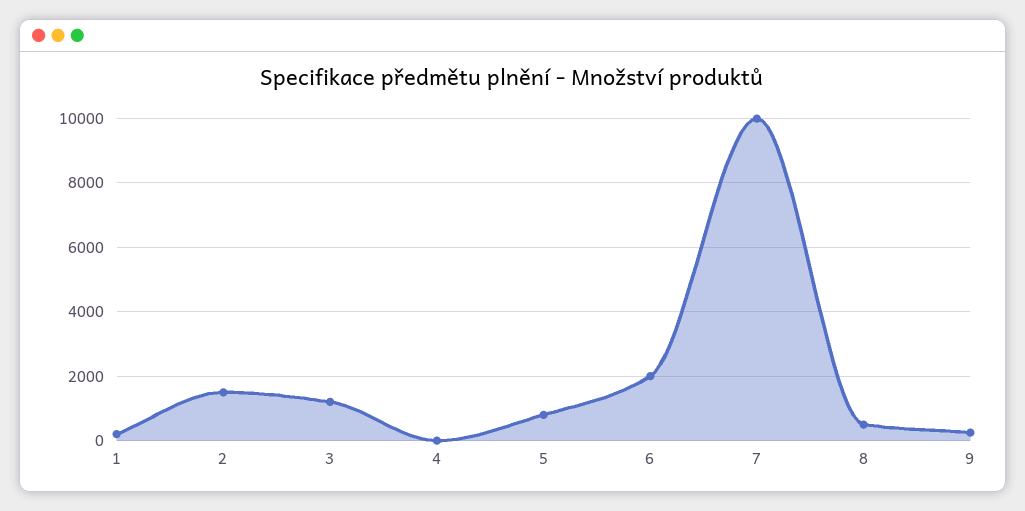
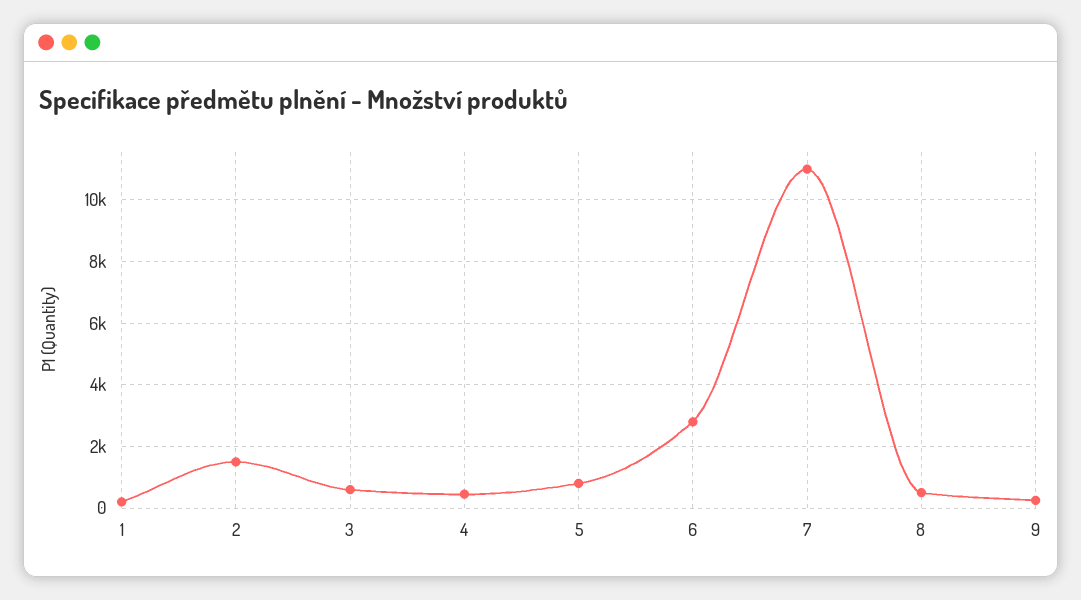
3: 1200 -> 600
4: 0 -> 400
6: 2000 -> 2800
7: 10000 -> 11000

